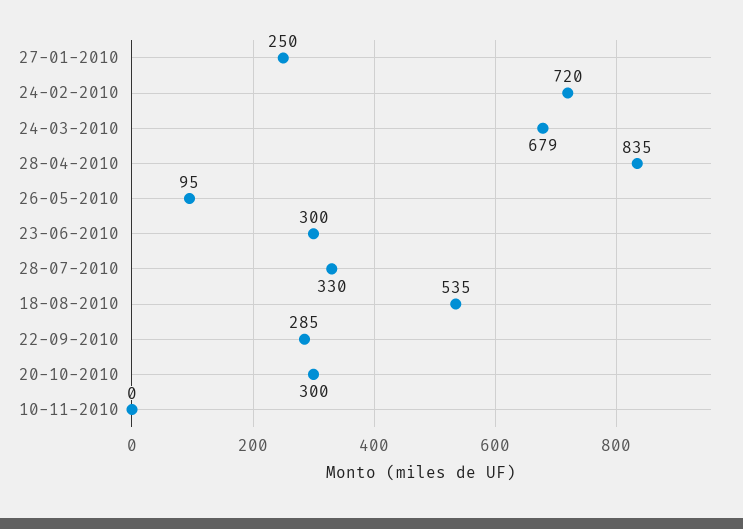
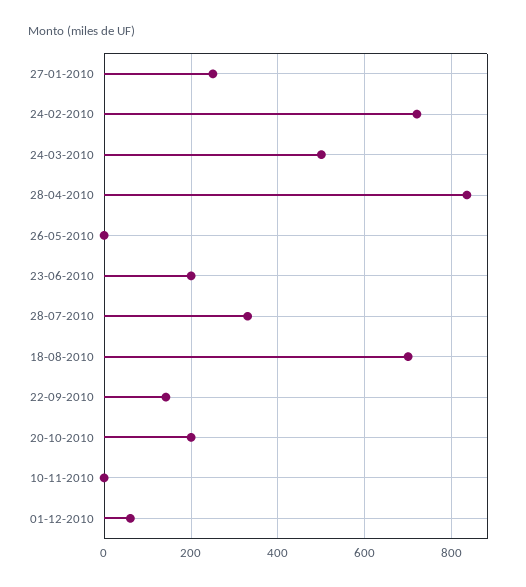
24-03-2010: 679 -> 500
26-05-2010: 95 -> 0
23-06-2010: 300 -> 200
18-08-2010: 535 -> 700
22-09-2010: 285 -> 140
20-10-2010: 300 -> 200
01-12-2010: none -> 60

